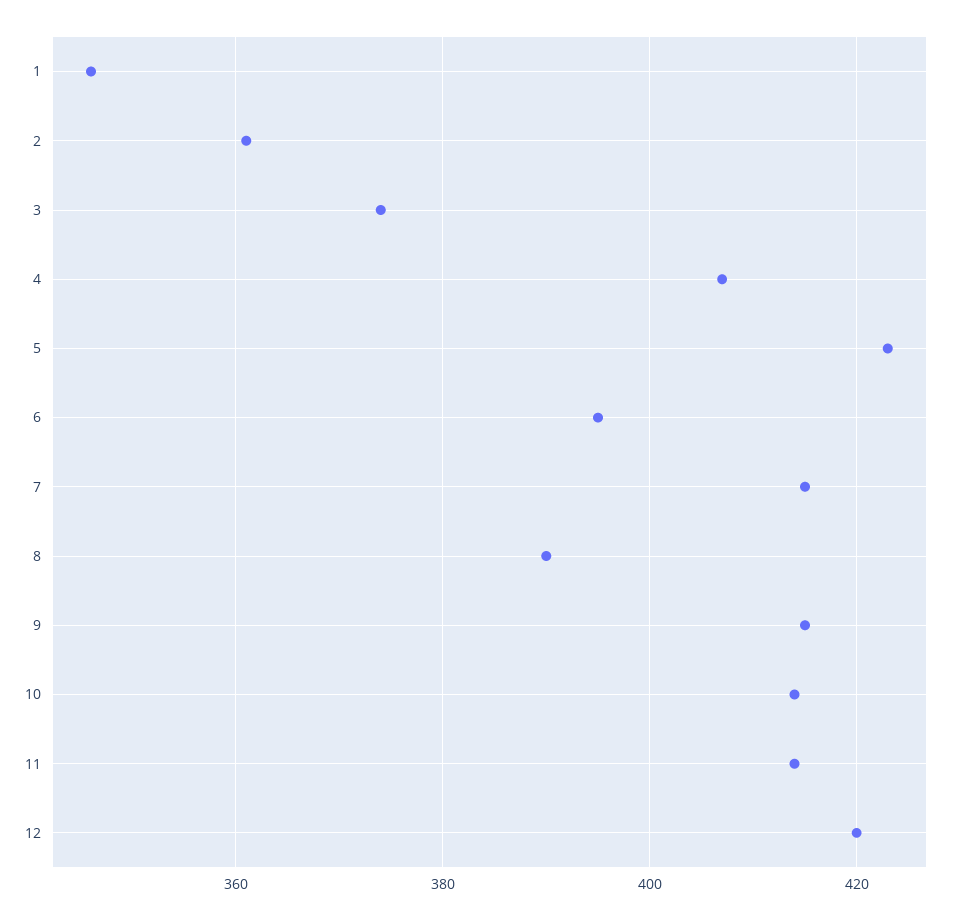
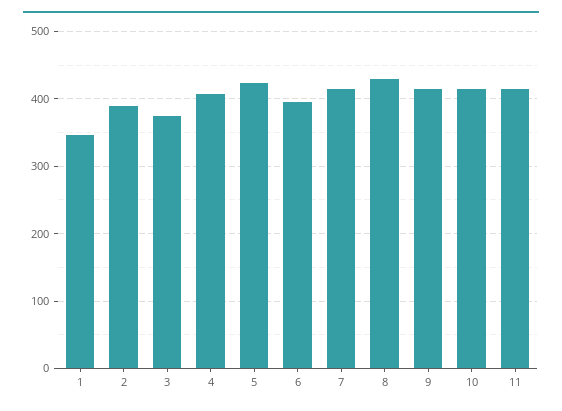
2: 360 -> 390
8: 390 -> 430
12: 420 -> none

